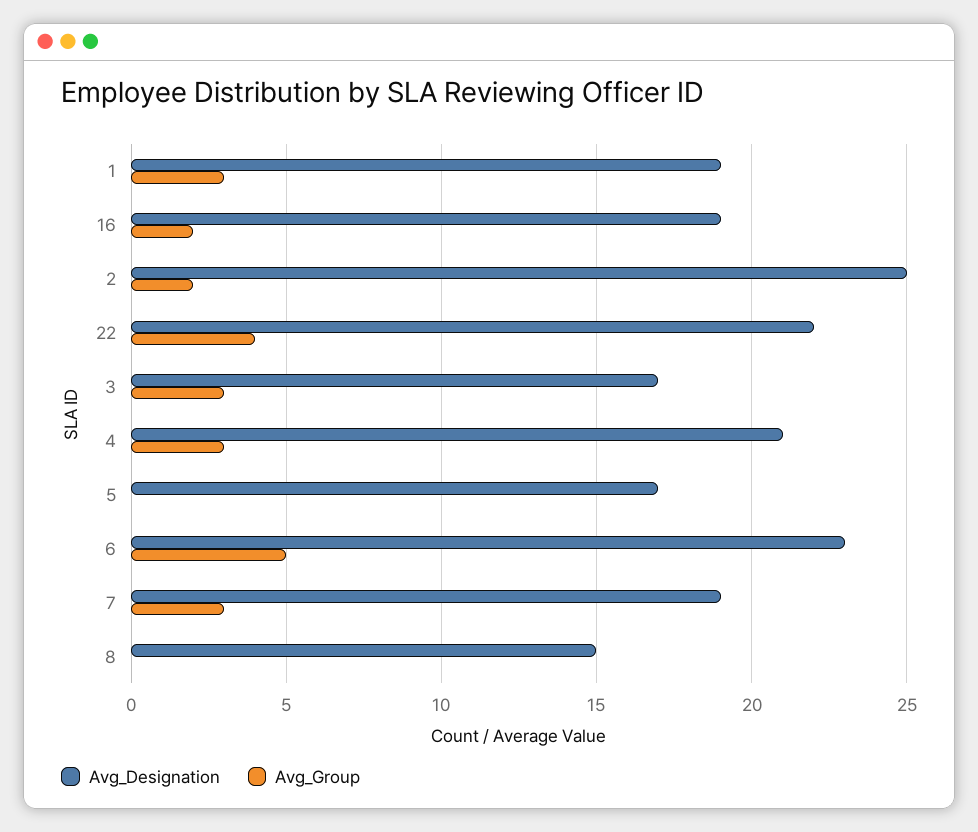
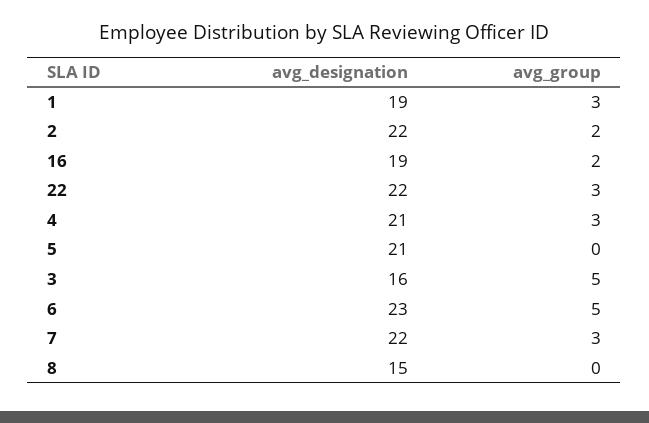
Avg_Designation, 2: 25 -> 22
Avg_Group, 22: 4 -> 3
Avg_Designation, 3: 17 -> 16
Avg_Group, 3: 3 -> 5
Avg_Designation, 5: 17 -> 21
Avg_Designation, 7: 19 -> 22

